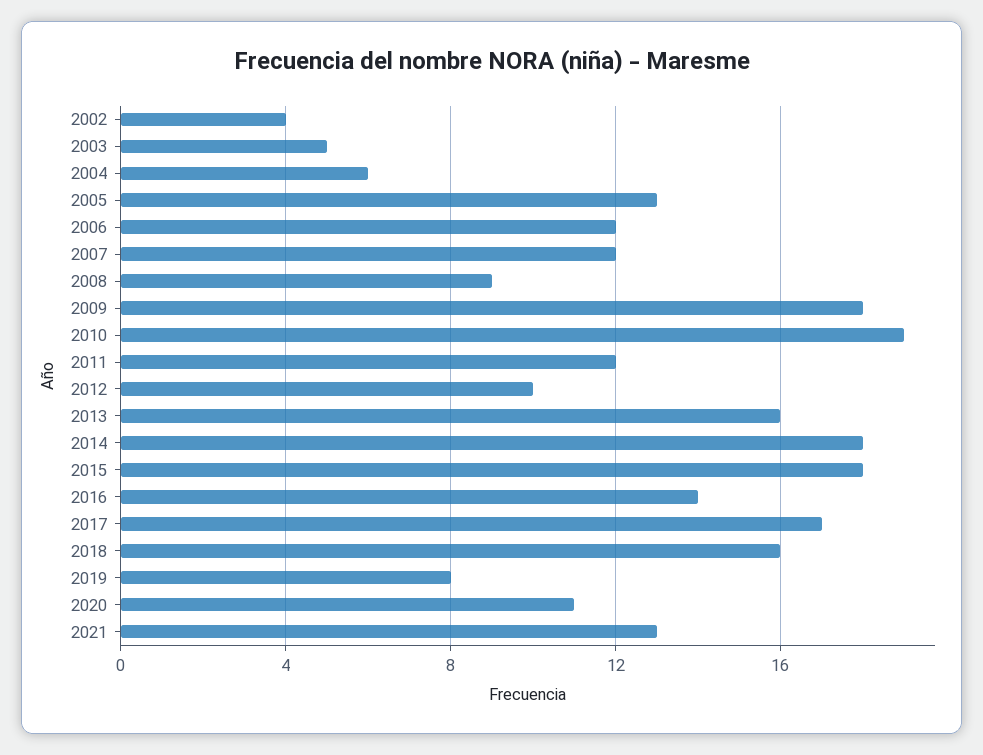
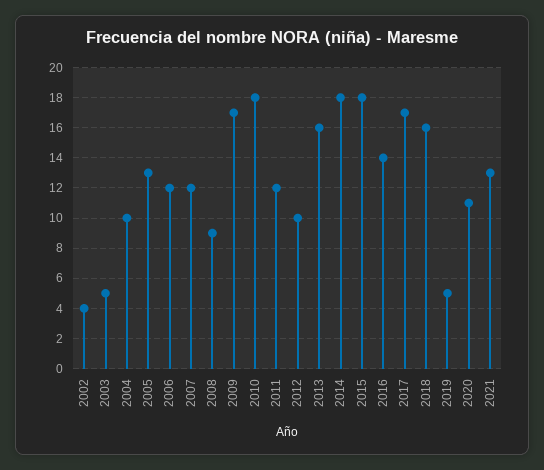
2004: 6 -> 10
2009: 18 -> 17
2010: 19 -> 18
2019: 8 -> 5

